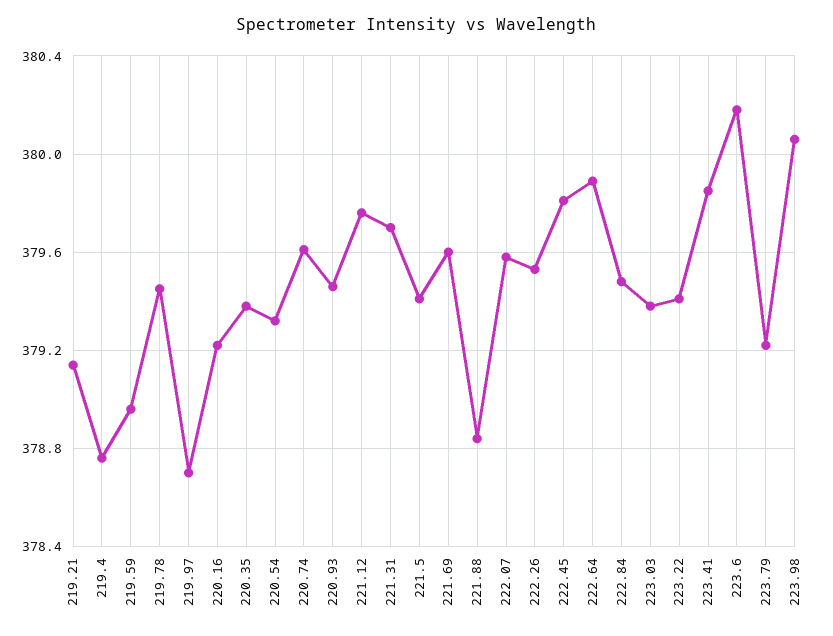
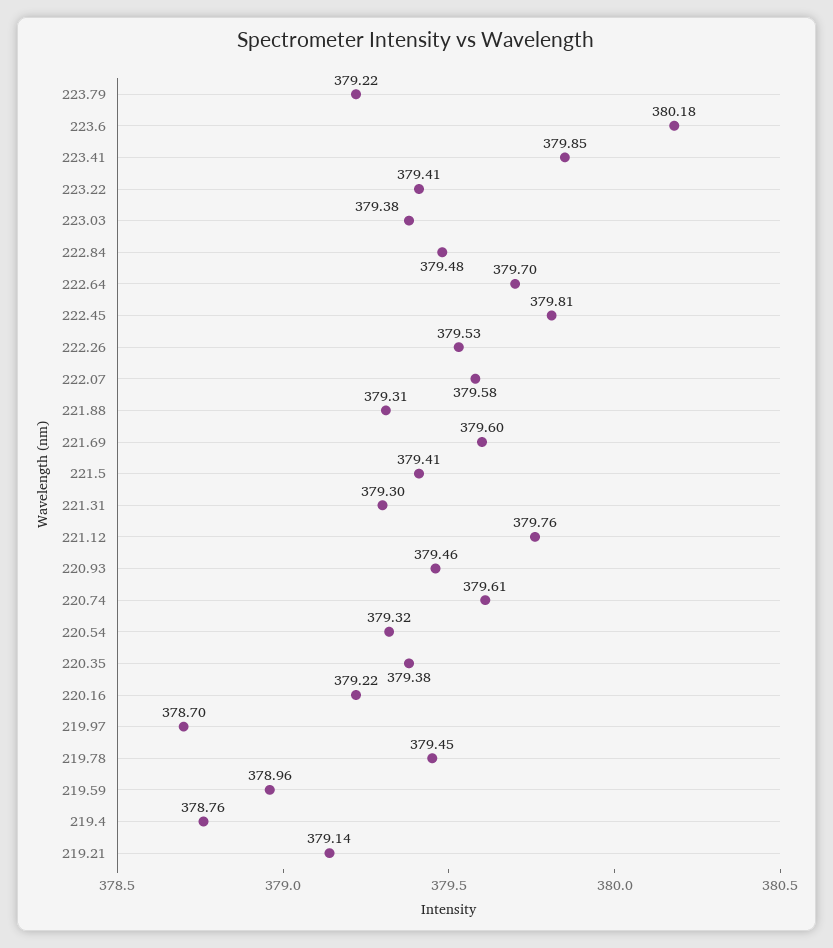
221.31: 379.7 -> 379.3
221.88: 378.85 -> 379.31
222.64: 379.9 -> 379.7
223.98: 380.05 -> none

